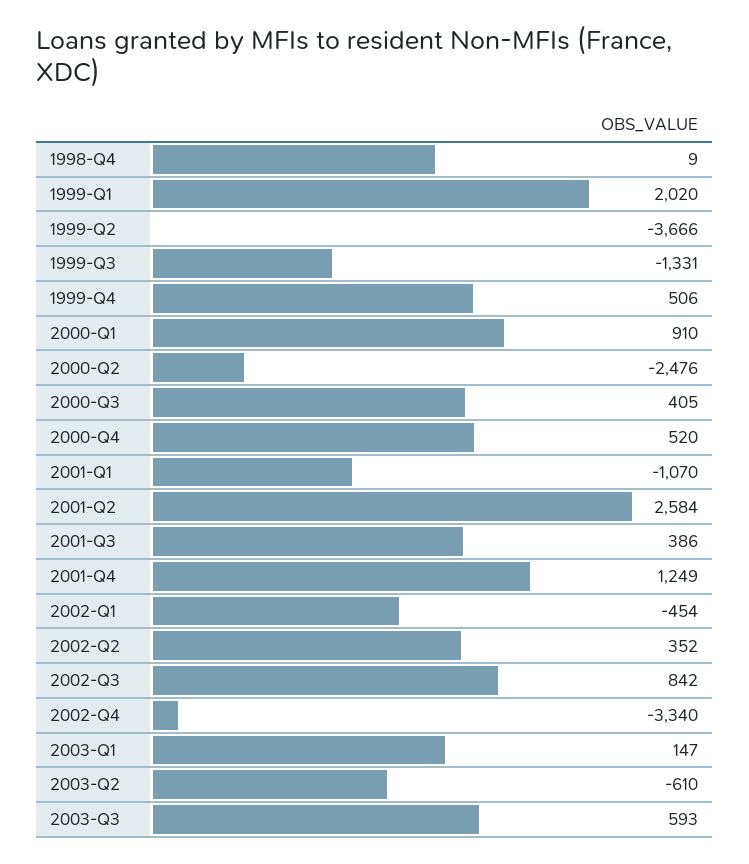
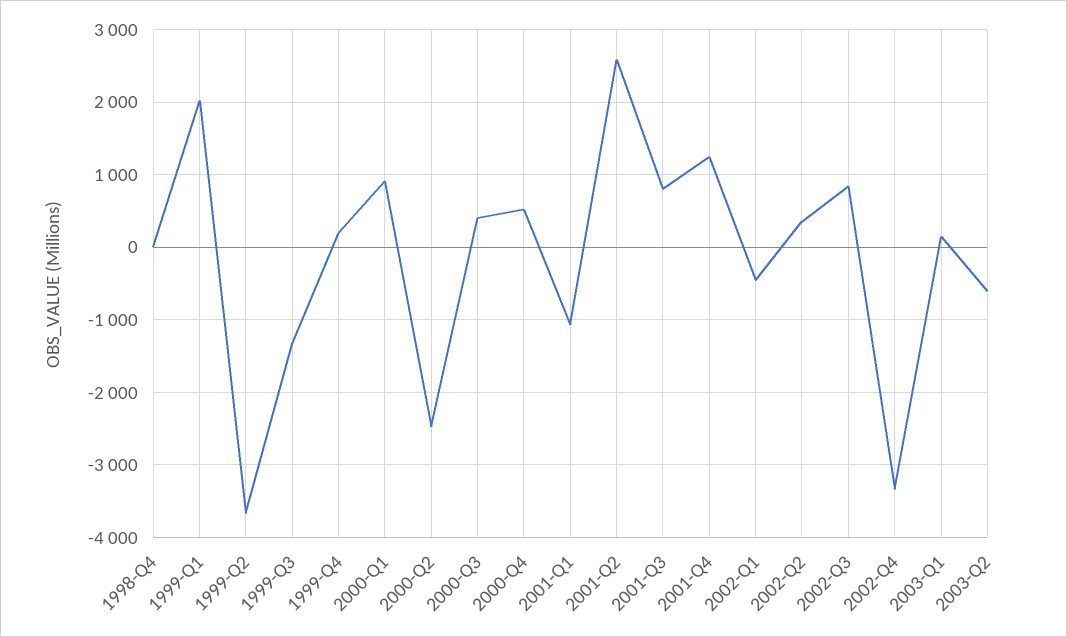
1999-Q4: 506 -> 200
2001-Q3: 386 -> 800
2003-Q3: 593 -> none

